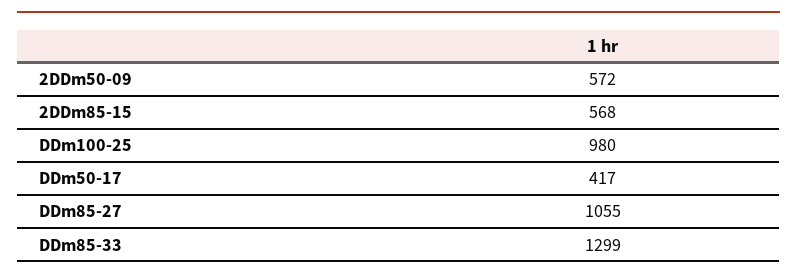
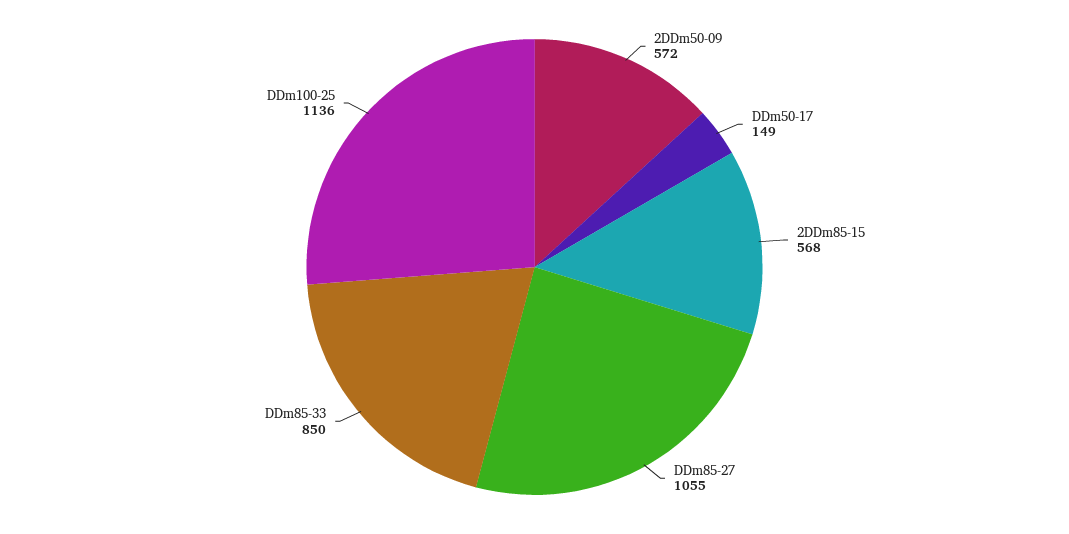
DDm100-25: 980 -> 1136
DDm50-17: 417 -> 149
DDm85-33: 1299 -> 850

